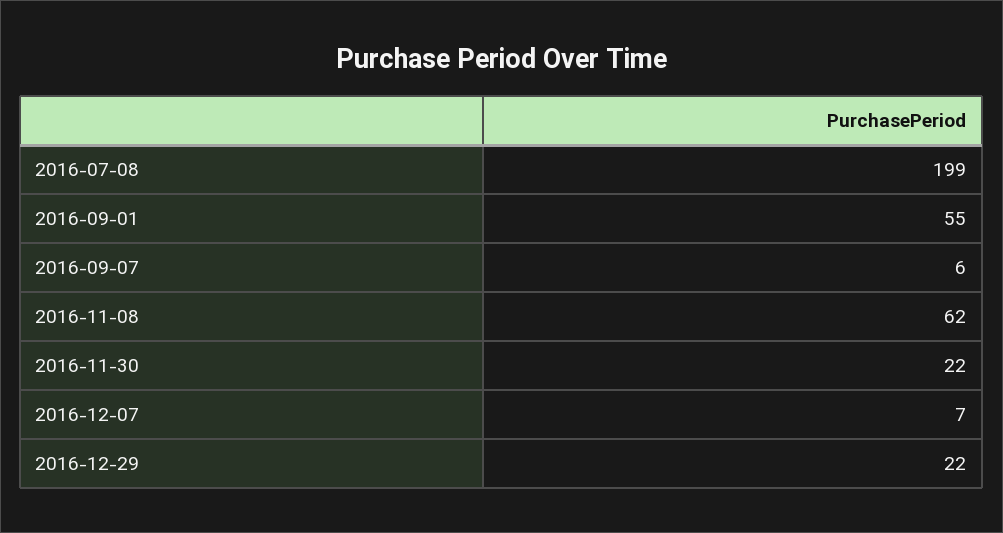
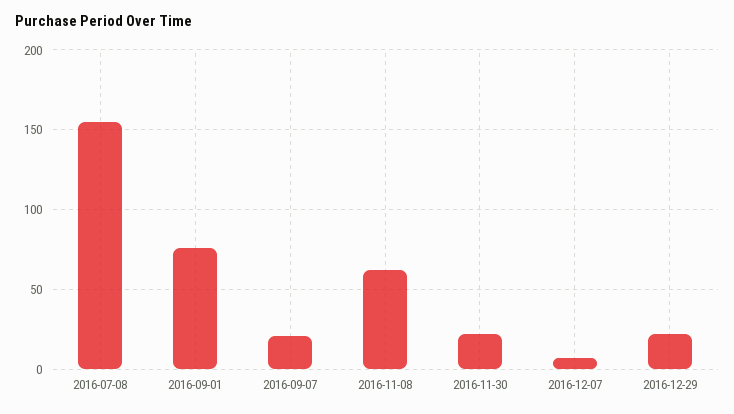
2016-07-08: 199 -> 155
2016-09-01: 55 -> 75
2016-09-07: 6 -> 20

